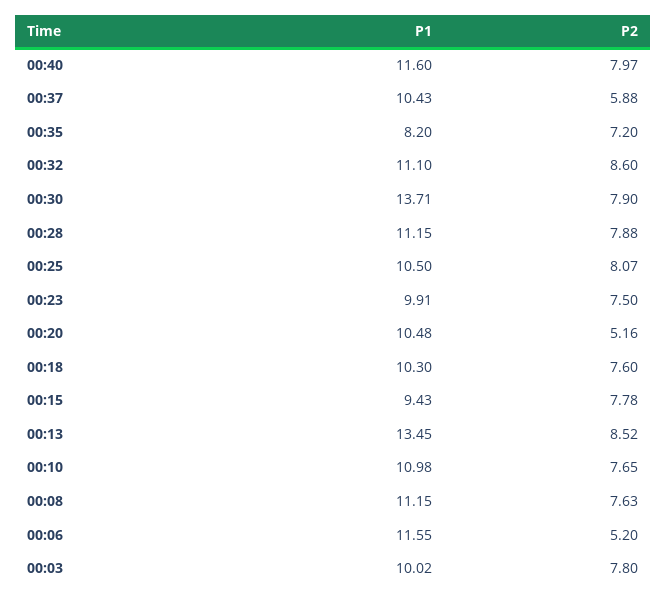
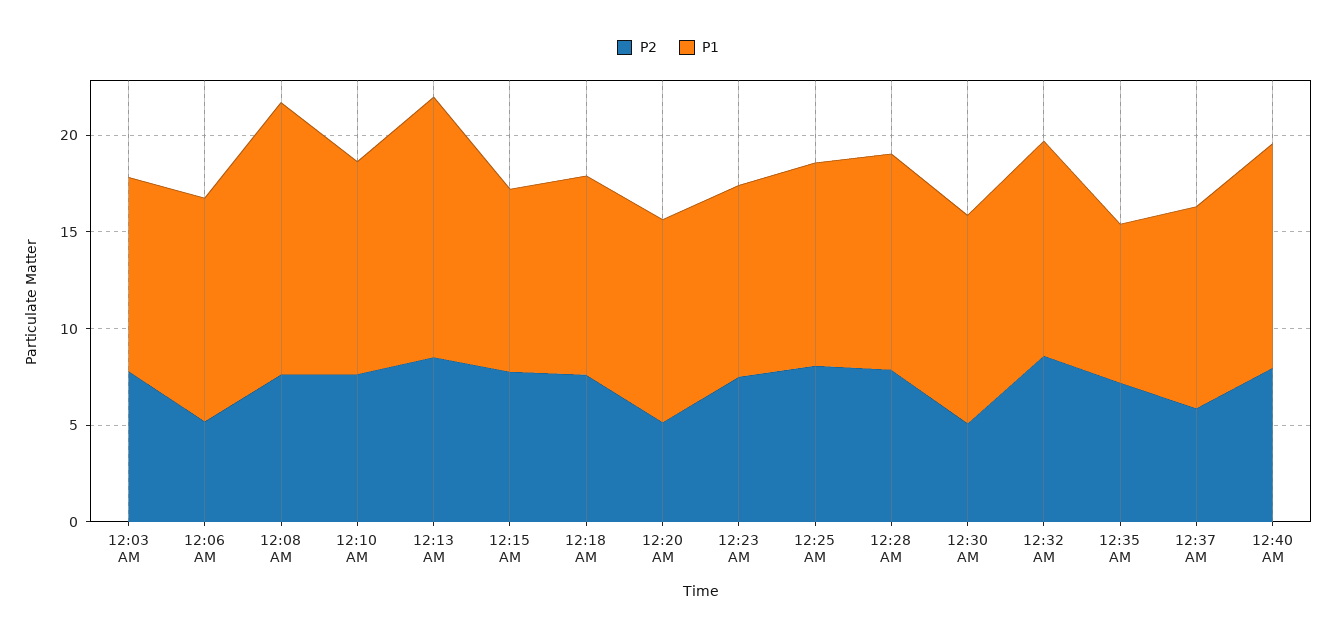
P1, 00:30: 13.71 -> 11
P2, 00:30: 7.9 -> 5
P1, 00:08: 11.15 -> 14

